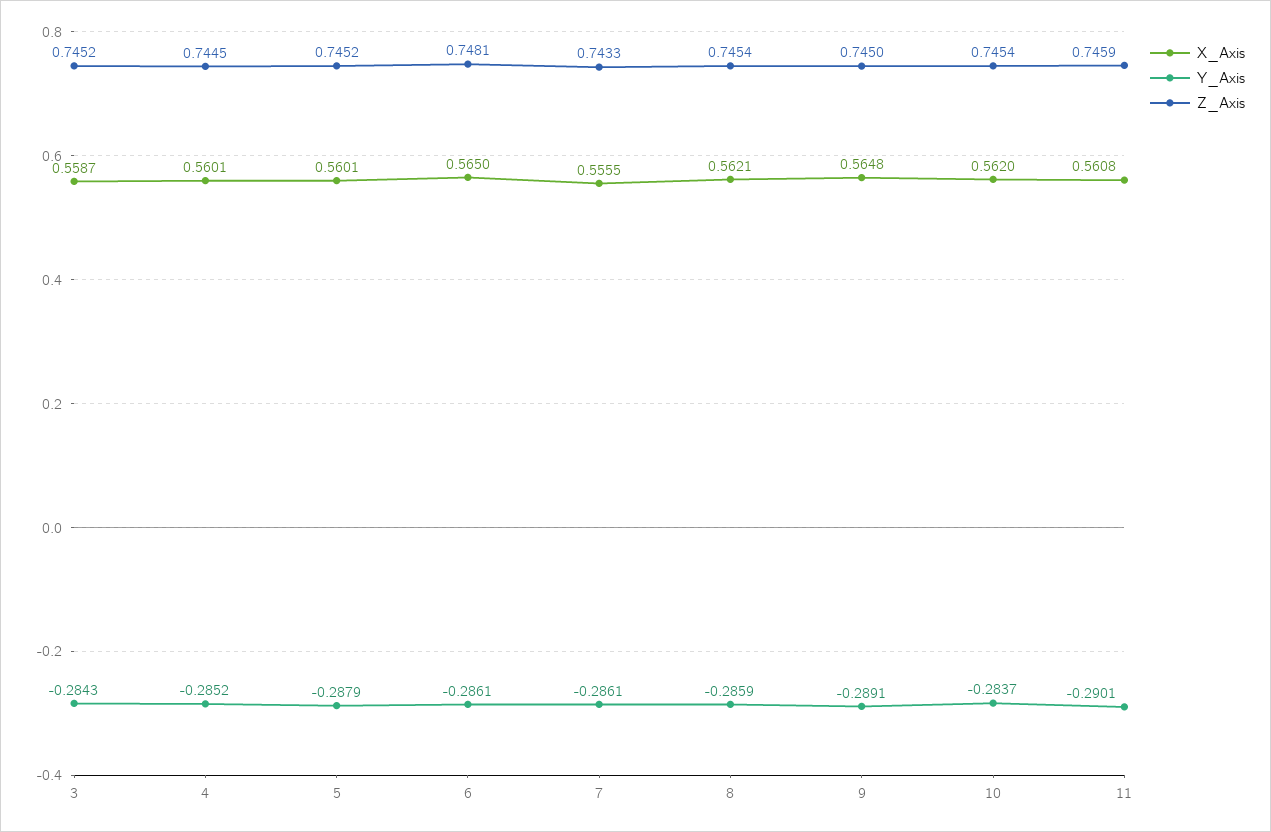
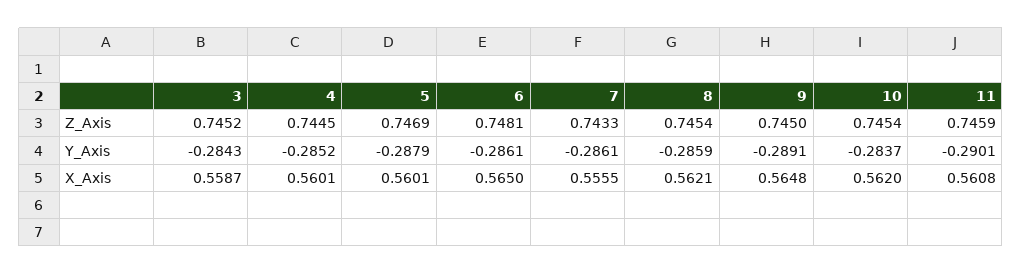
Z_Axis, 5: 0.7452 -> 0.7469

